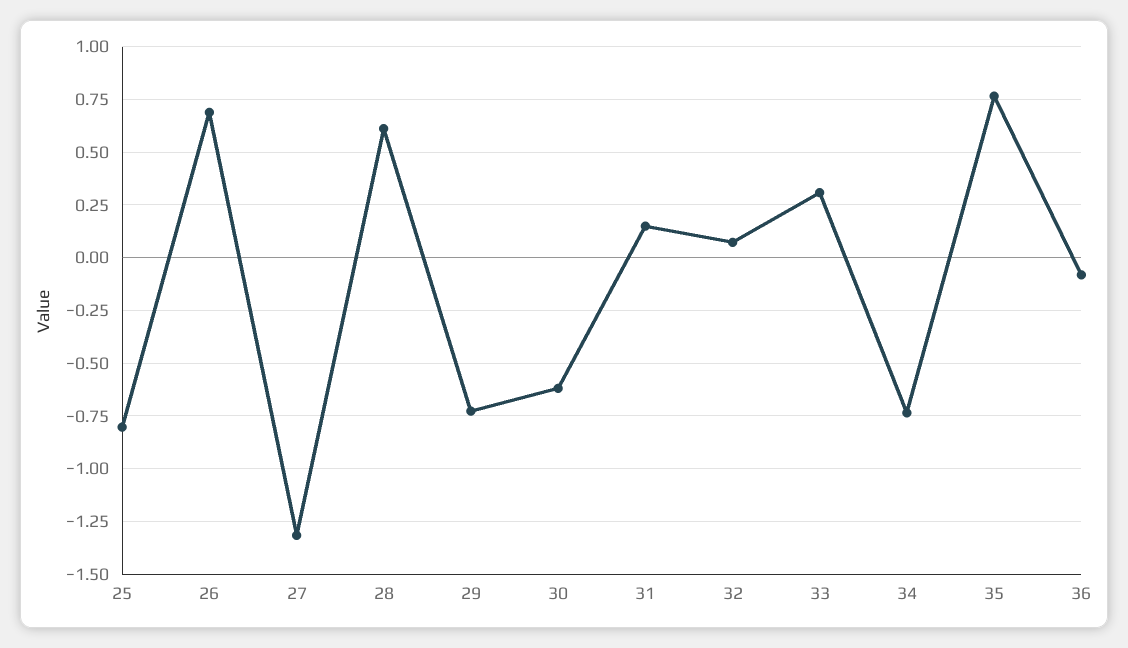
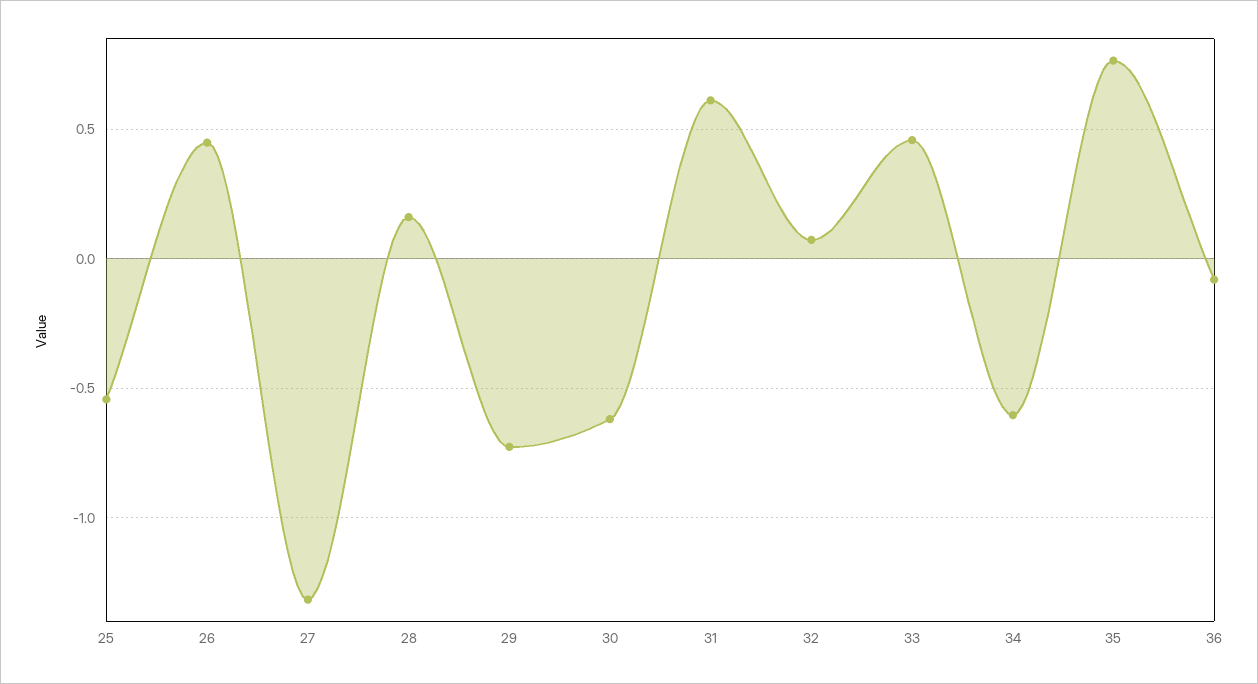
25: -0.8 -> -0.55
26: 0.7 -> 0.45
28: 0.6 -> 0.15
31: 0.15 -> 0.6
33: 0.3 -> 0.45
34: -0.75 -> -0.6

